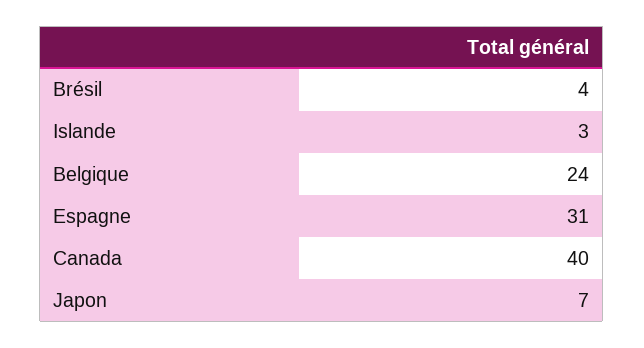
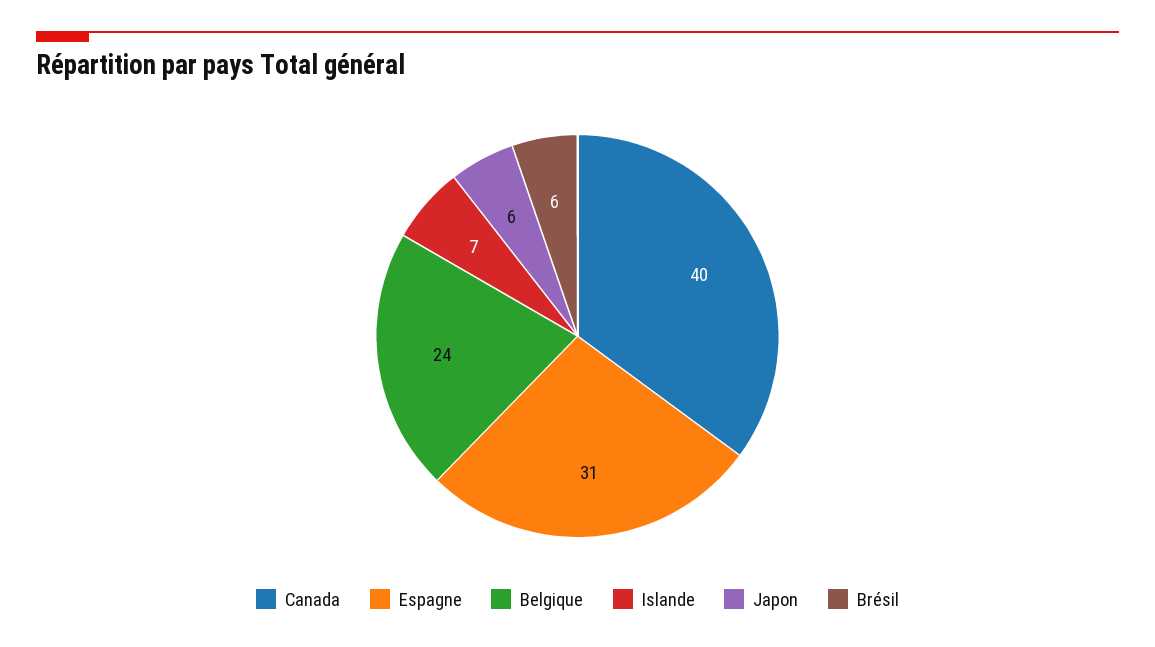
Brésil: 4 -> 6
Islande: 3 -> 7
Japon: 7 -> 6

